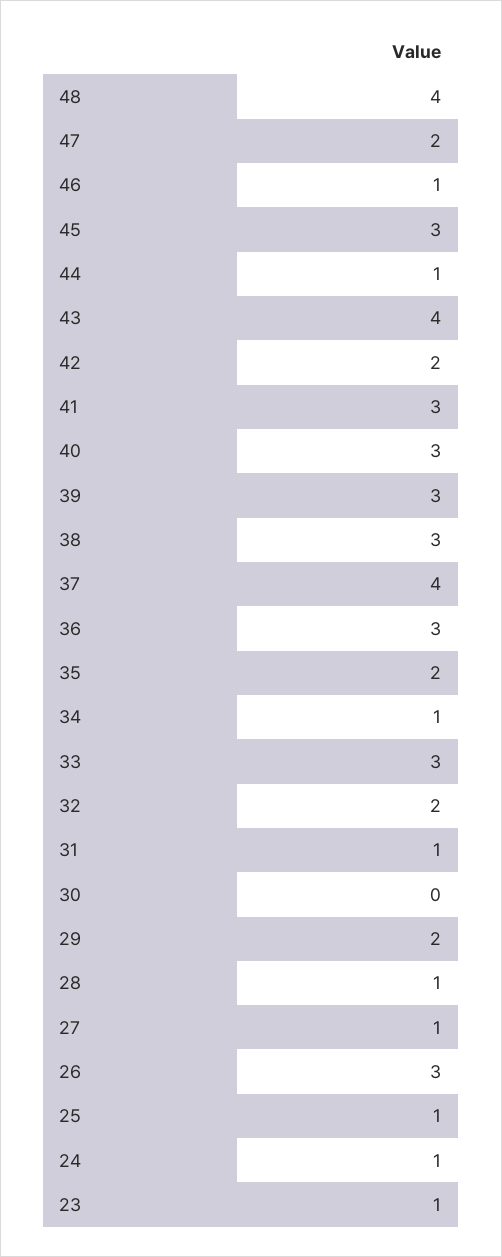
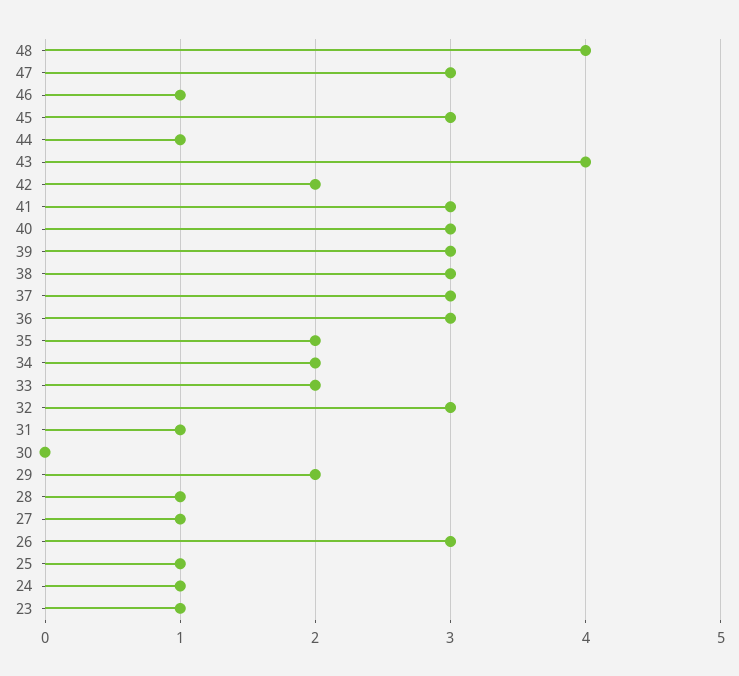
47: 2 -> 3
37: 4 -> 3
34: 1 -> 2
33: 3 -> 2
32: 2 -> 3

